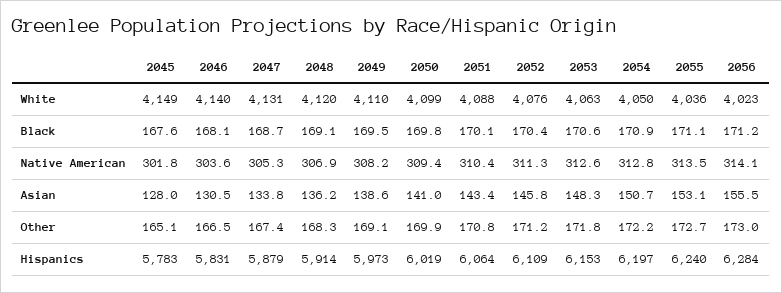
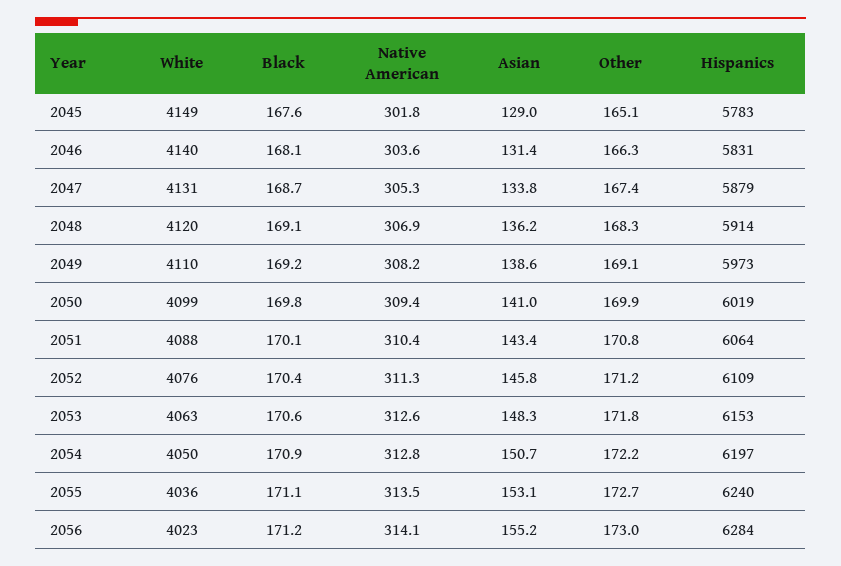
2049, Black: 169.5 -> 169.2
2045, Asian: 128 -> 129
2046, Asian: 130.5 -> 131.4
2056, Asian: 155.5 -> 155.2
2046, Other: 166.5 -> 166.3

